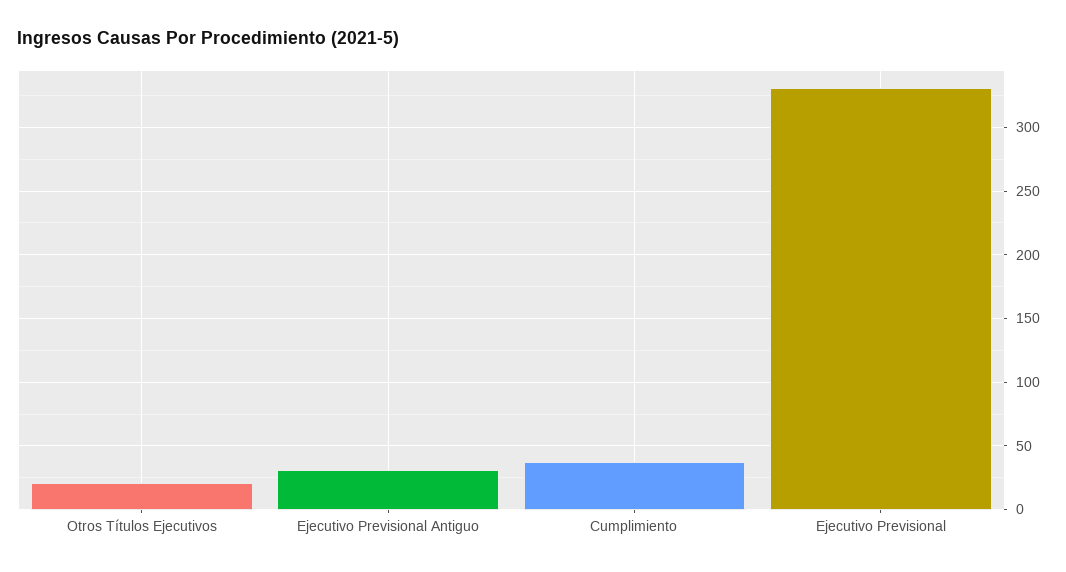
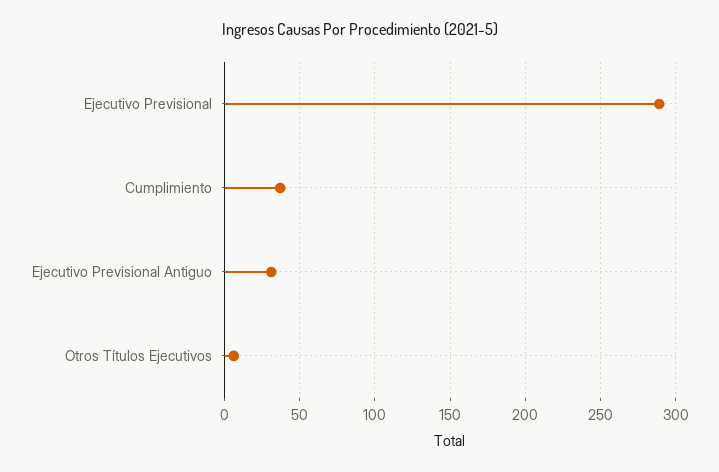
Otros Títulos Ejecutivos: 20 -> 5
Ejecutivo Previsional: 330 -> 290

